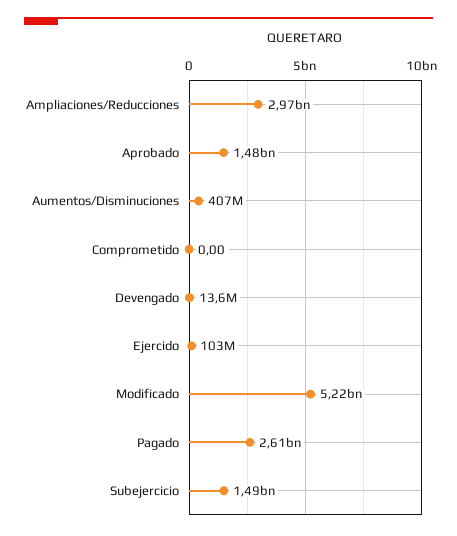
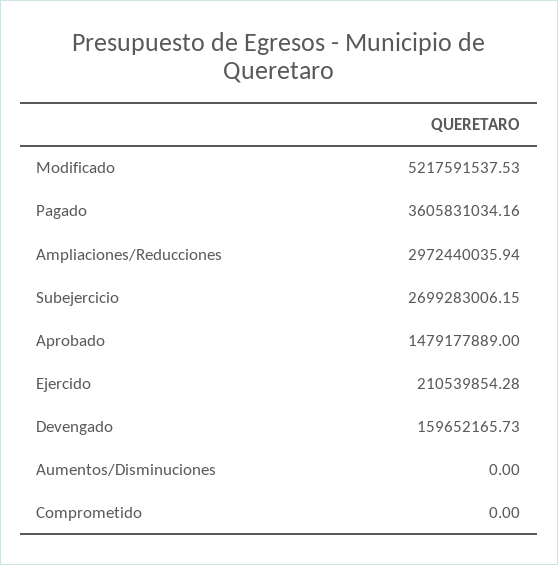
Aumentos/Disminuciones: 407000000 -> 0
Devengado: 13600000 -> 159652165.73
Ejercido: 103000000 -> 210539854.28
Pagado: 2610000000 -> 3605831034.16
Subejercicio: 1490000000 -> 2699283006.15

